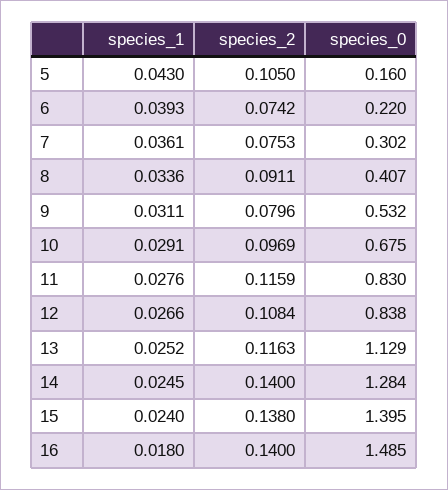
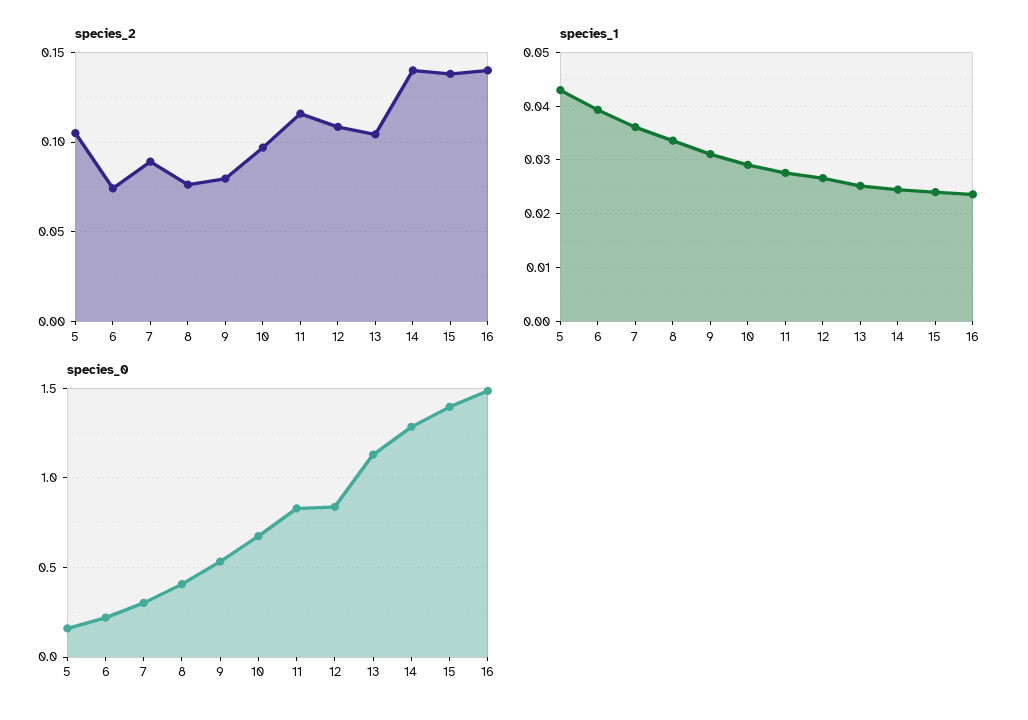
species_2, 7: 0.0753 -> 0.09
species_2, 8: 0.0911 -> 0.075
species_2, 13: 0.1163 -> 0.105
species_1, 16: 0.018 -> 0.024

